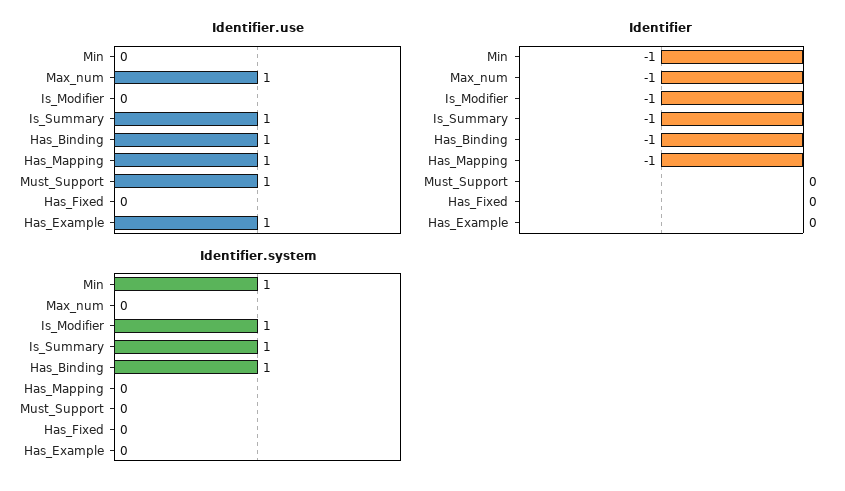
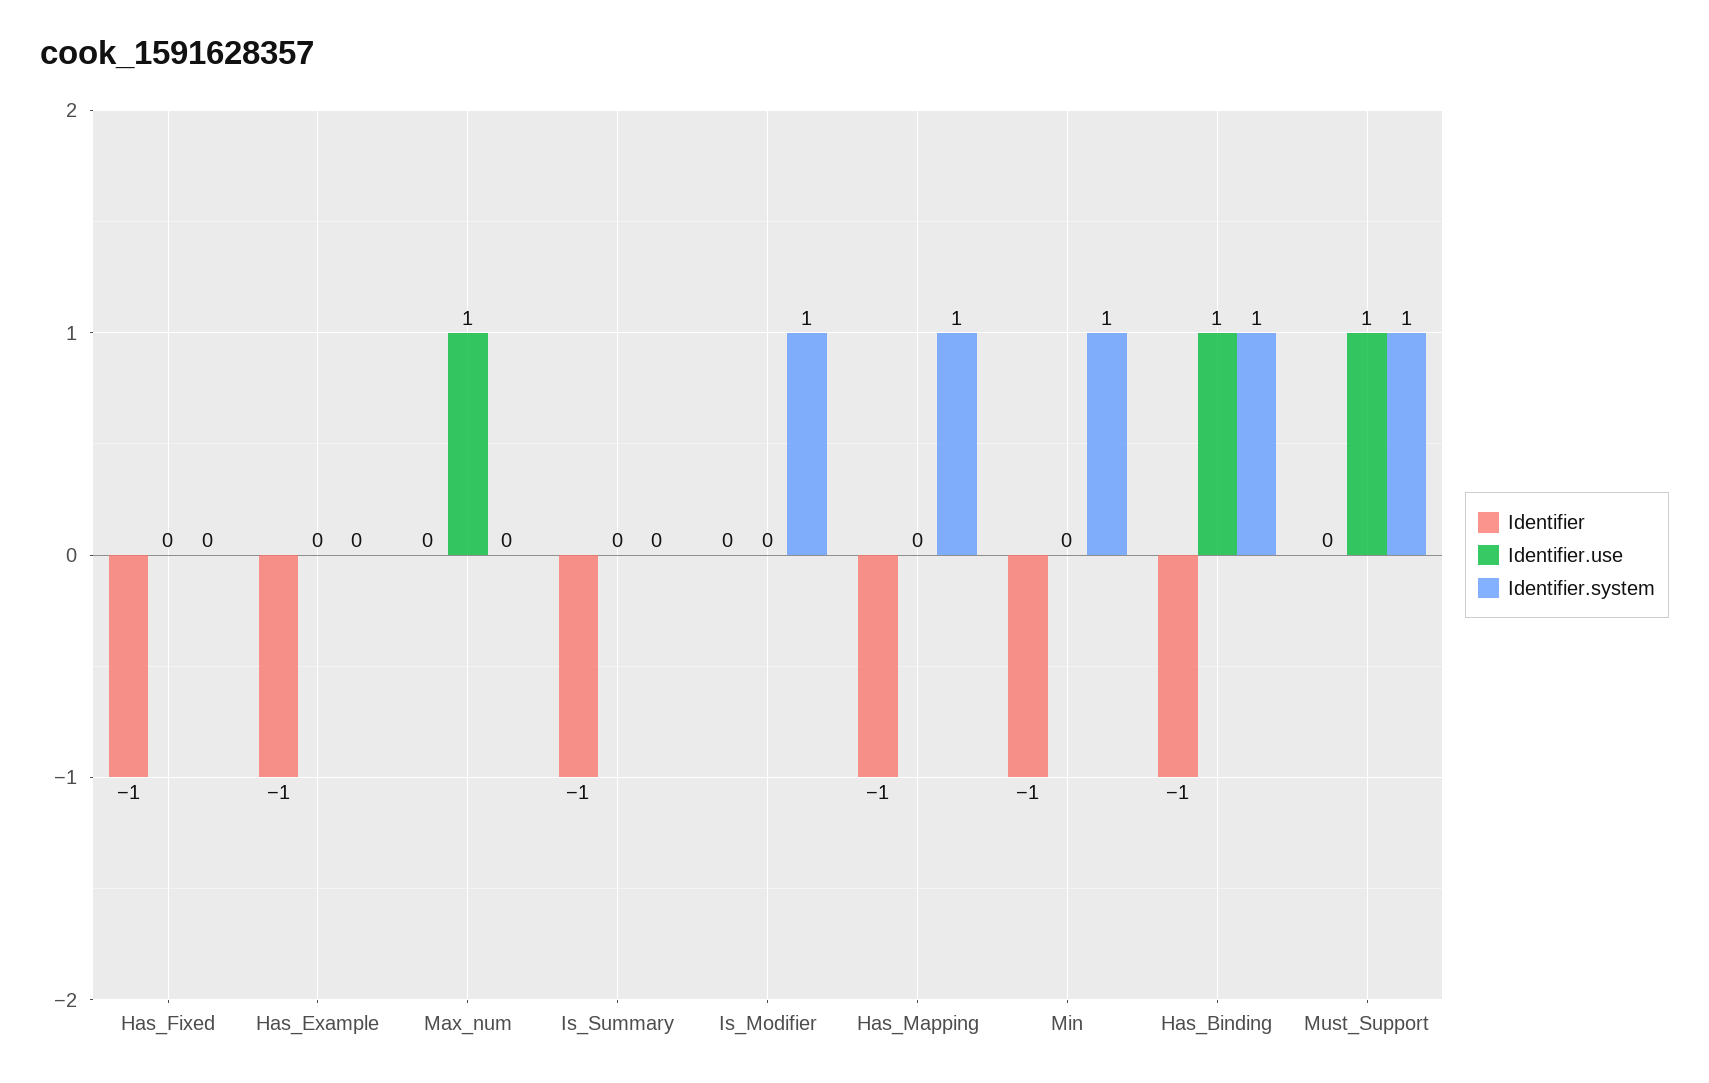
Identifier.use, Is_Summary: 1 -> 0
Identifier.use, Has_Mapping: 1 -> 0
Identifier.use, Has_Example: 1 -> 0
Identifier, Max_num: -1 -> 0
Identifier, Is_Modifier: -1 -> 0
Identifier, Has_Fixed: 0 -> -1
Identifier, Has_Example: 0 -> -1
Identifier.system, Is_Summary: 1 -> 0
Identifier.system, Has_Mapping: 0 -> 1
Identifier.system, Must_Support: 0 -> 1

